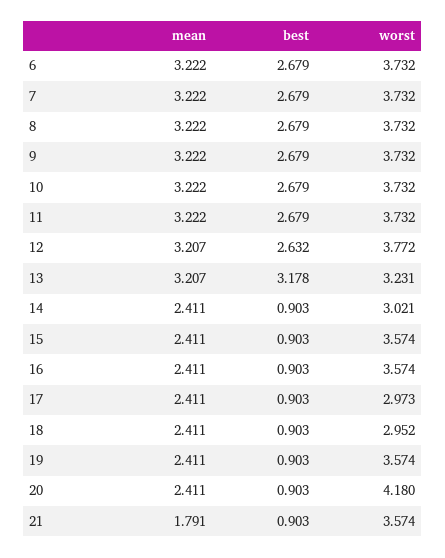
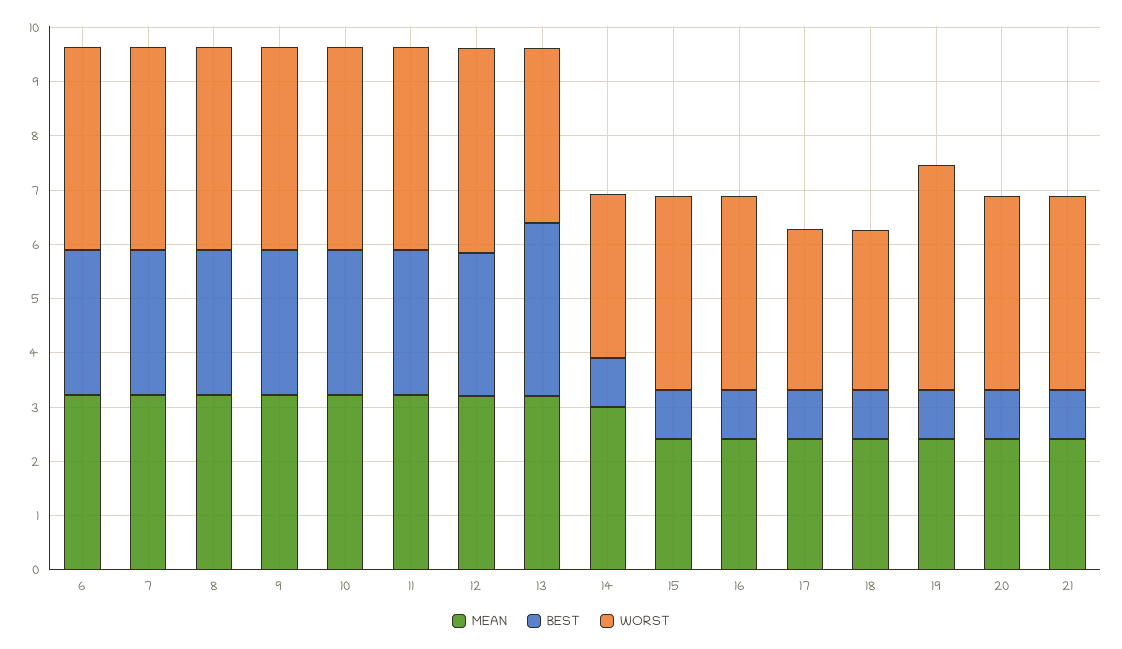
mean, 14: 2.411 -> 3
worst, 19: 3.574 -> 4.2
worst, 20: 4.18 -> 3.6
mean, 21: 1.791 -> 2.4

